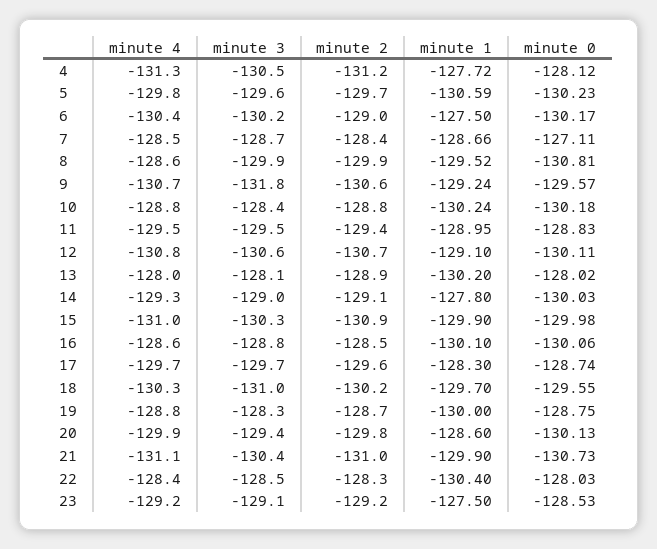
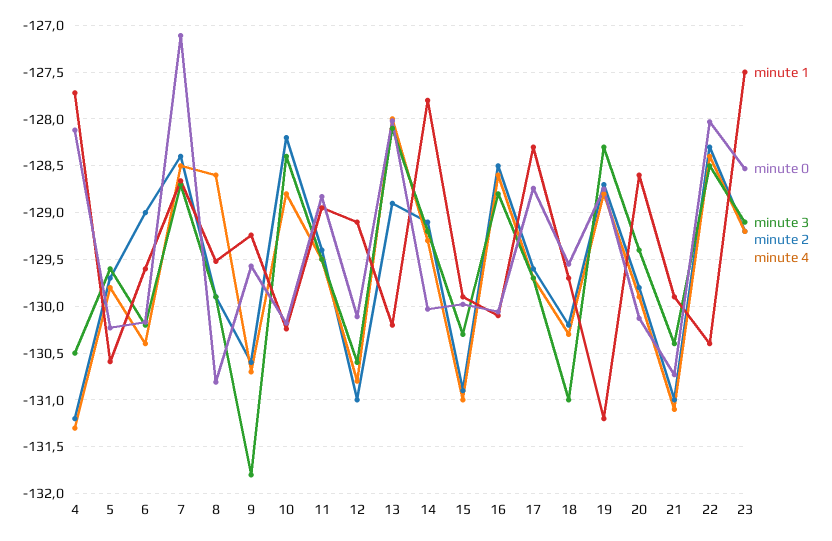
minute 1, 6: -127.5 -> -129.6
minute 2, 10: -128.8 -> -128.2
minute 2, 12: -130.7 -> -131
minute 3, 14: -129 -> -129.2
minute 1, 19: -130 -> -131.2

